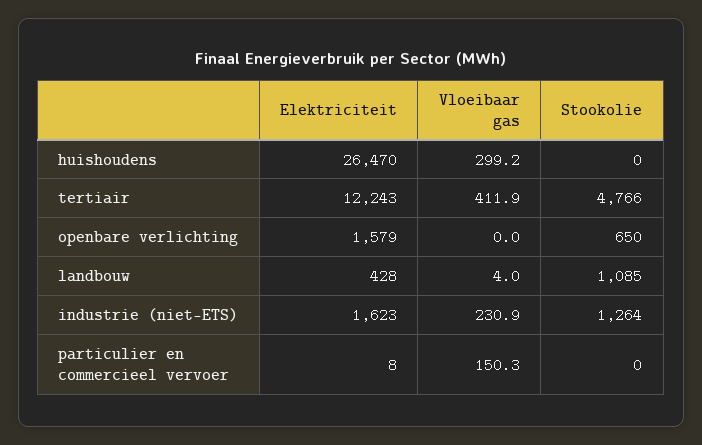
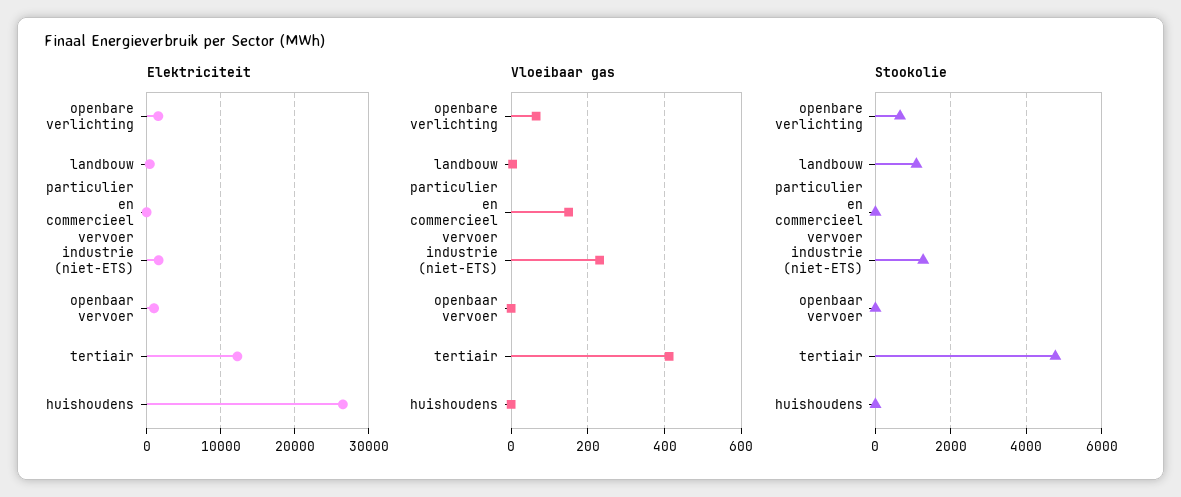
Vloeibaar gas, huishoudens: 299.2 -> 0
Vloeibaar gas, openbare verlichting: 0 -> 60
Elektriciteit, openbaar vervoer: none -> 1000
Vloeibaar gas, openbaar vervoer: none -> 0
Stookolie, openbaar vervoer: none -> 0

